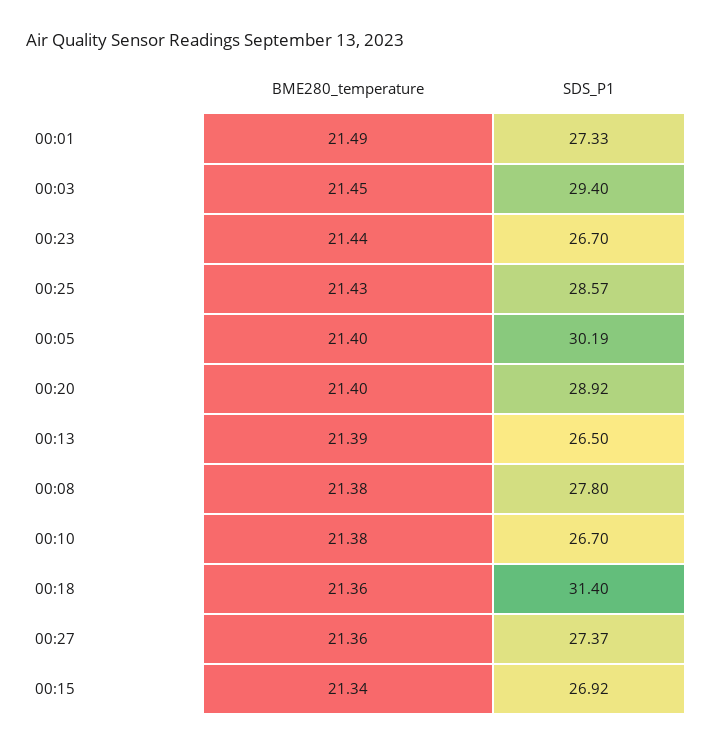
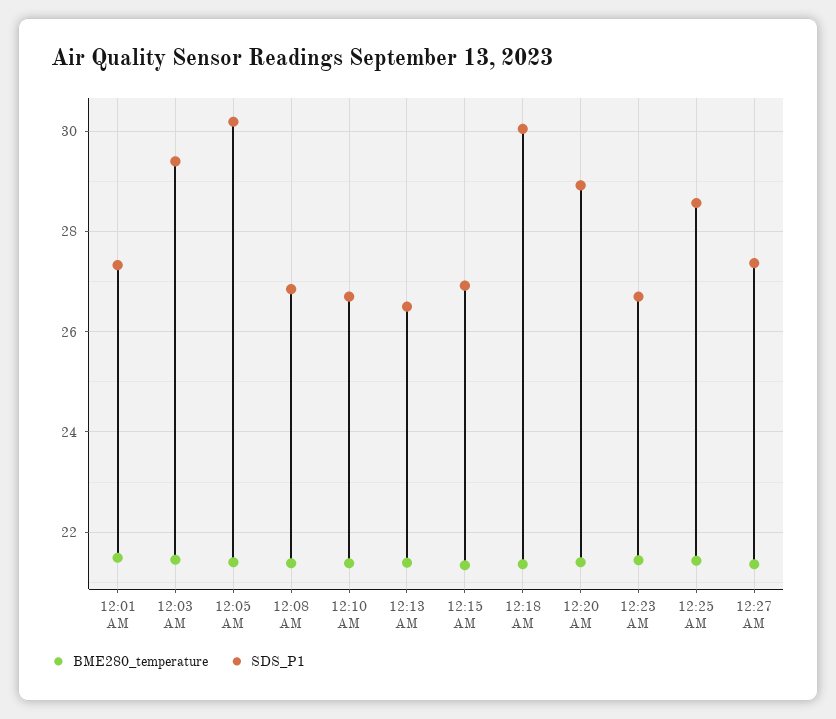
SDS_P1, 00:08: 27.8 -> 26.8
SDS_P1, 00:18: 31.4 -> 30

